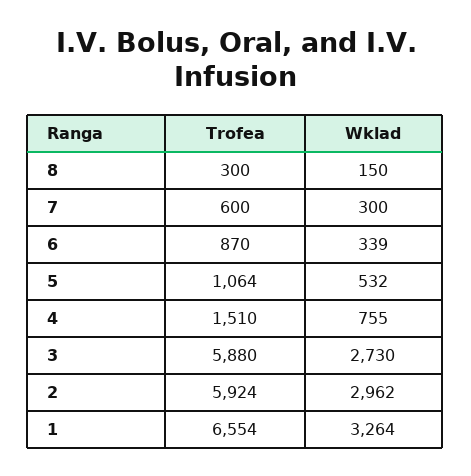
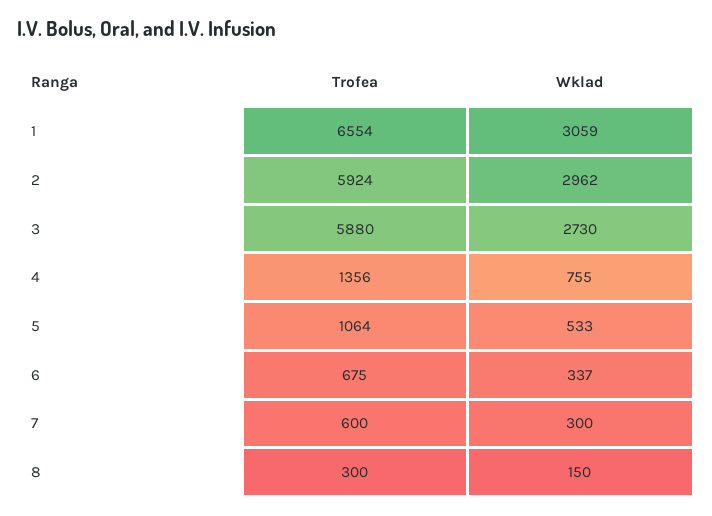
Trofea, 6: 870 -> 675
Wklad, 6: 339 -> 337
Wklad, 5: 532 -> 533
Trofea, 4: 1510 -> 1356
Wklad, 1: 3264 -> 3059

